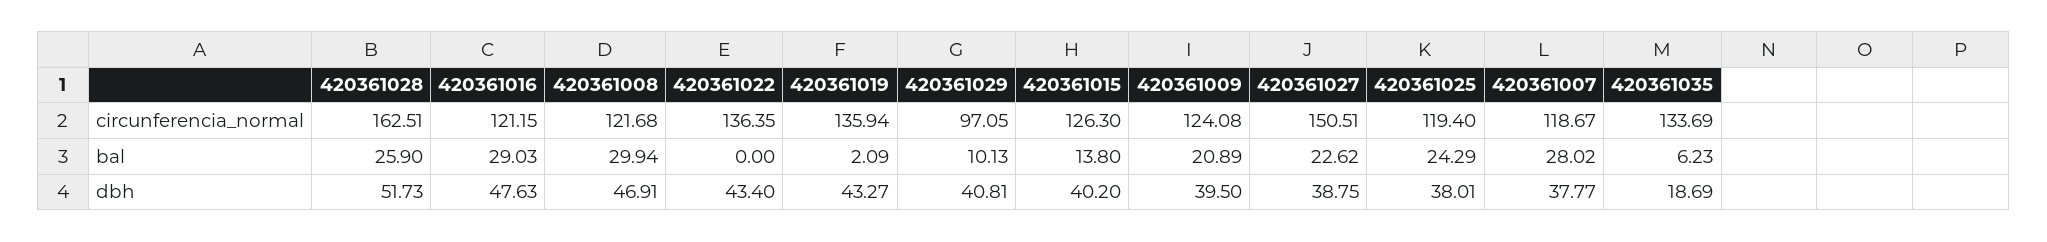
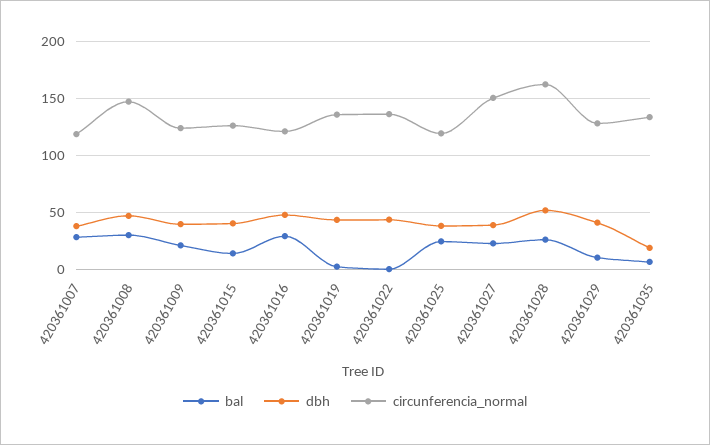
circunferencia_normal, 420361008: 121.68 -> 150
circunferencia_normal, 420361029: 97.05 -> 130

